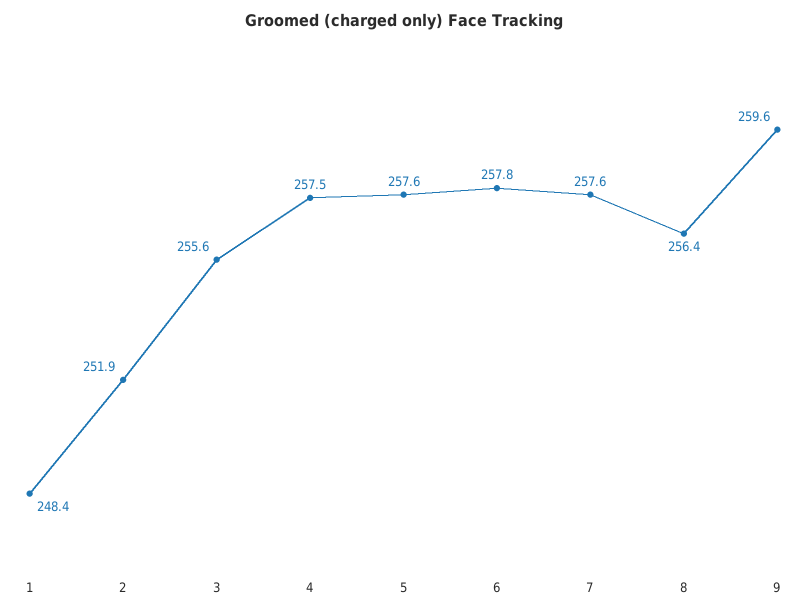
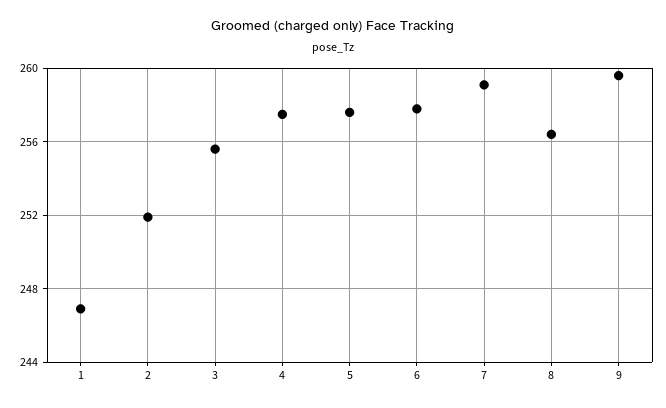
1: 248.4 -> 247
7: 257.6 -> 259

